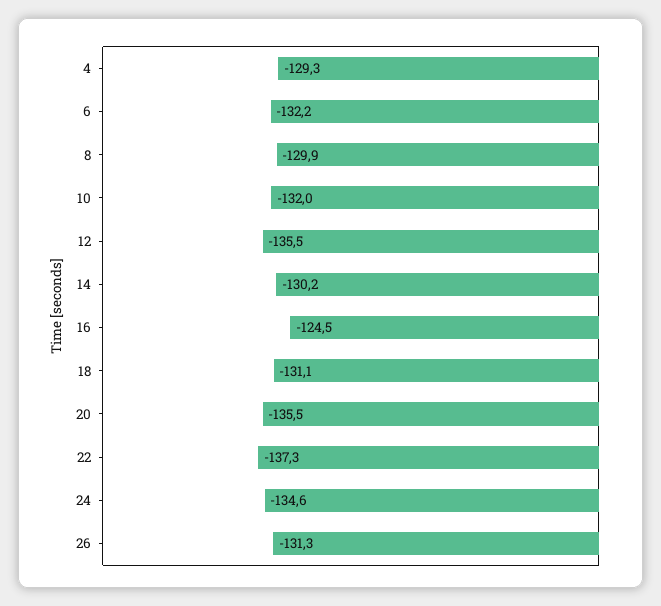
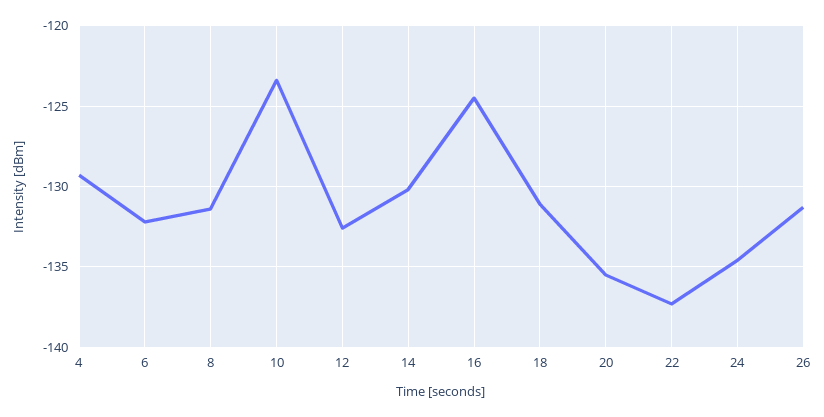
8: -129.9 -> -131.5
10: -132 -> -123.5
12: -135.5 -> -132.5

